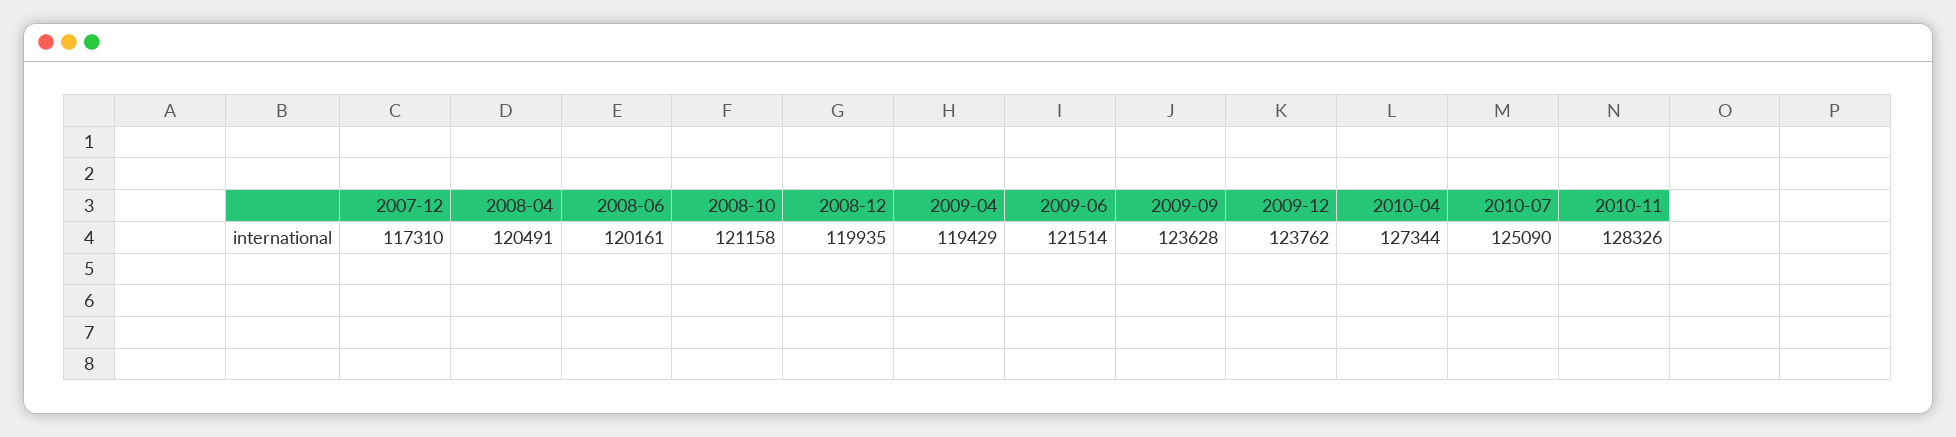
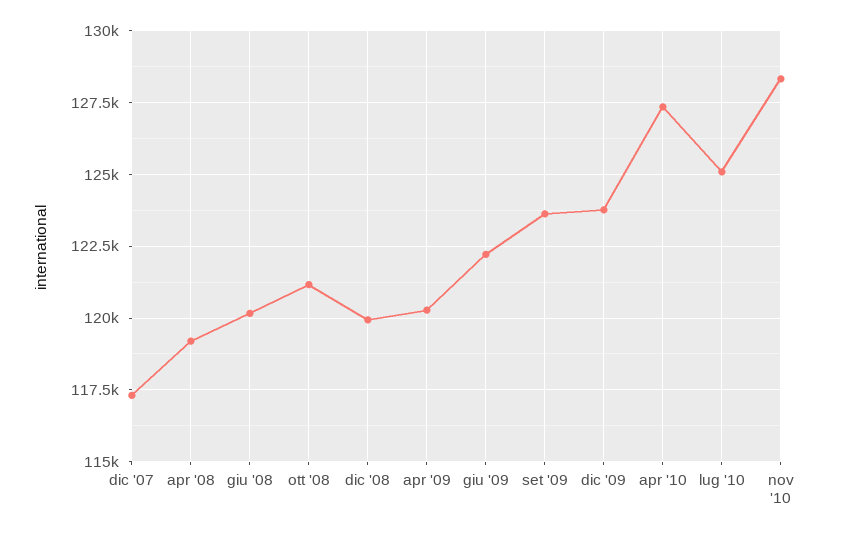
2008-04: 120491 -> 119250
2009-04: 119429 -> 120250
2009-06: 121514 -> 122250

